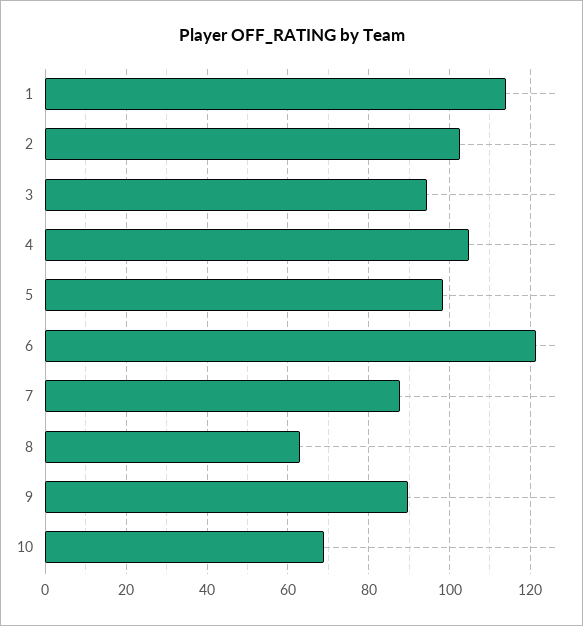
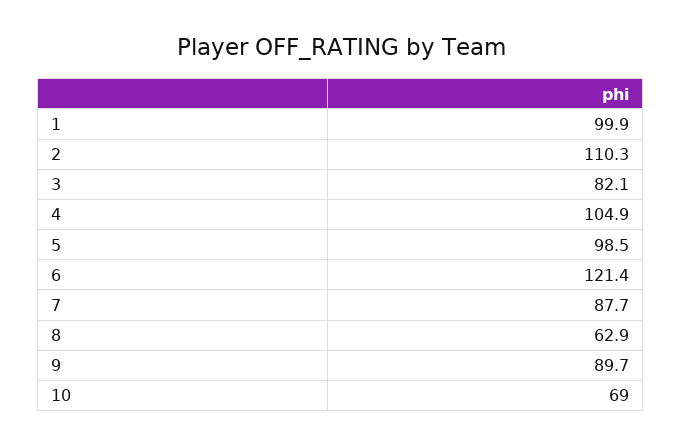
1: 114 -> 99.9
2: 102 -> 110.3
3: 94 -> 82.1

